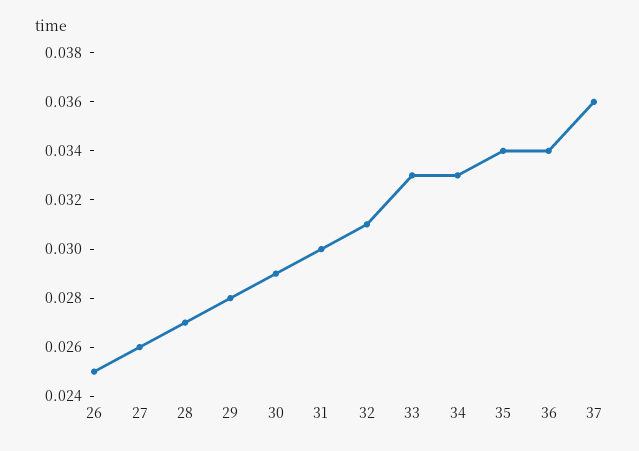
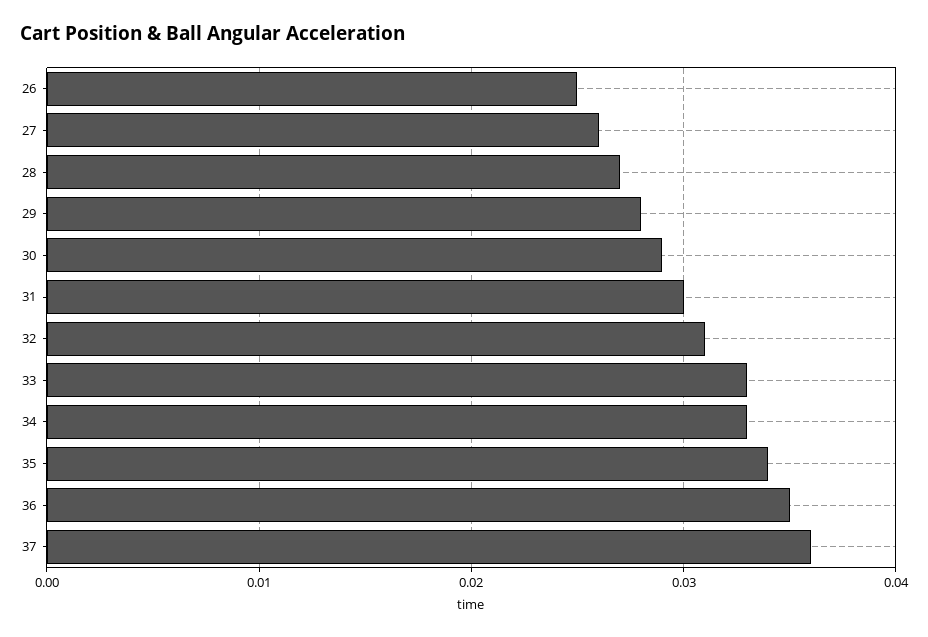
36: 0.034 -> 0.035

